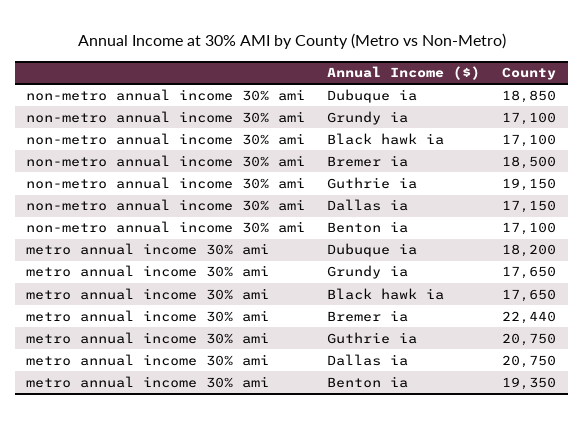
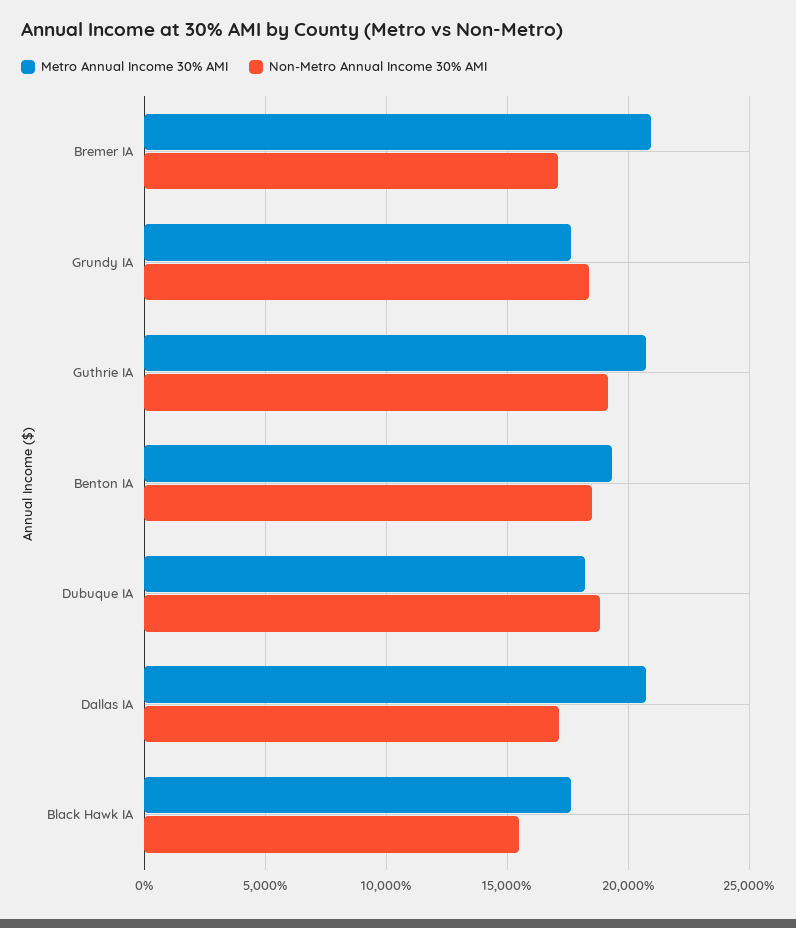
non-metro annual income 30% ami, Grundy ia: 17100 -> 18500
non-metro annual income 30% ami, Black hawk ia: 17100 -> 15500
non-metro annual income 30% ami, Bremer ia: 18500 -> 17000
non-metro annual income 30% ami, Benton ia: 17100 -> 18500
metro annual income 30% ami, Bremer ia: 22440 -> 21000

